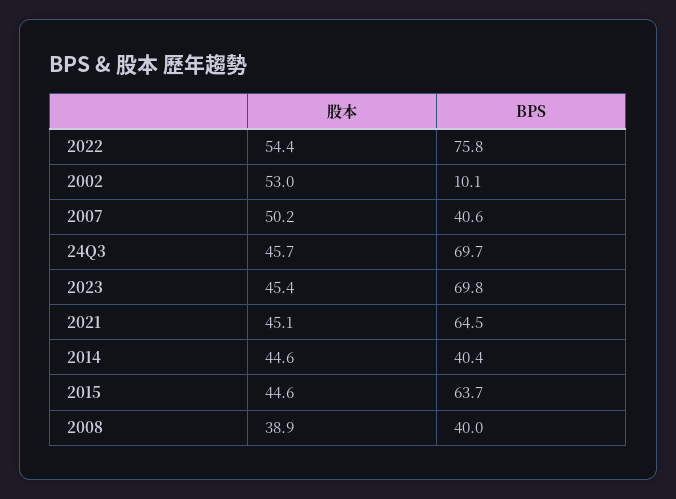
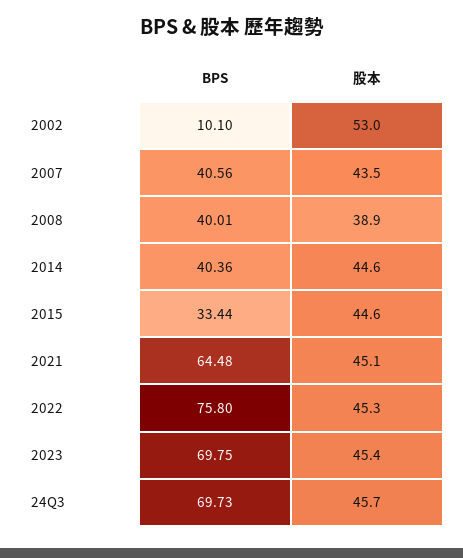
股本, 2022: 54.4 -> 45.3
股本, 2007: 50.2 -> 43.5
BPS, 2015: 63.7 -> 33.44

